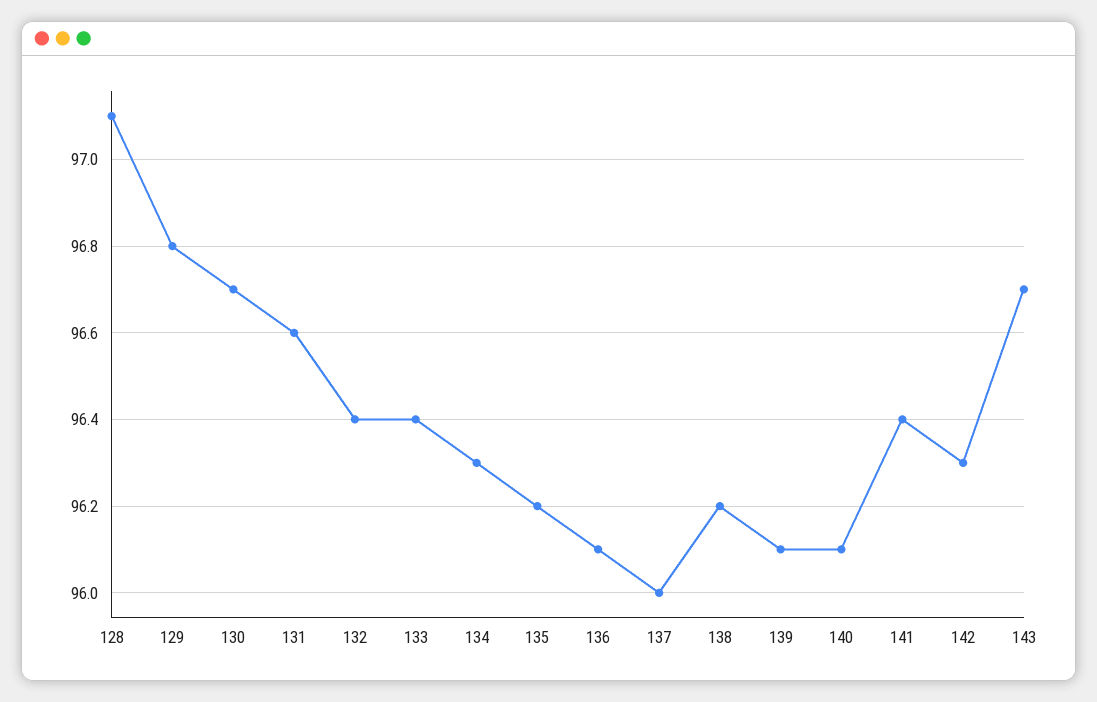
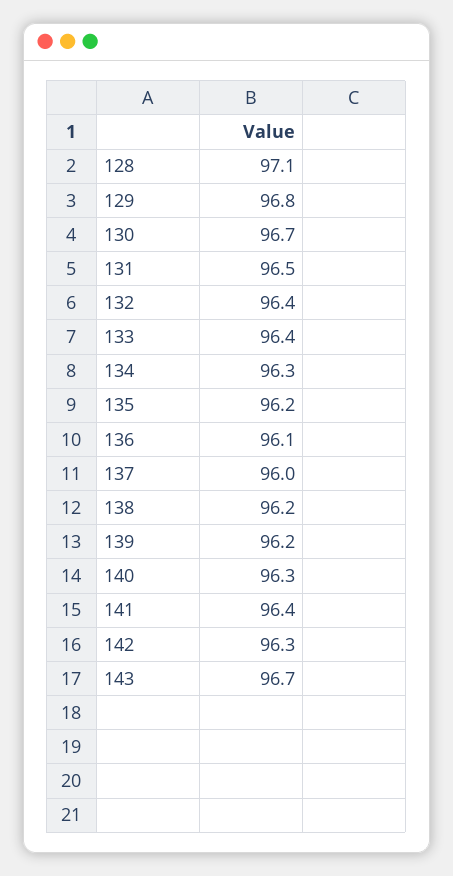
131: 96.6 -> 96.5
139: 96.1 -> 96.2
140: 96.1 -> 96.3

